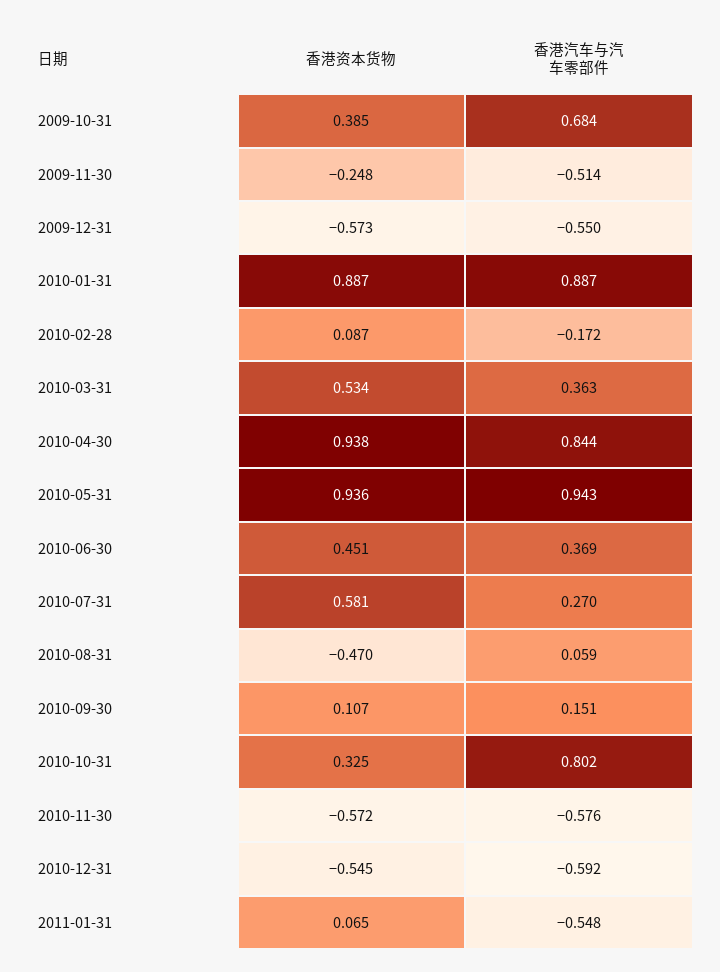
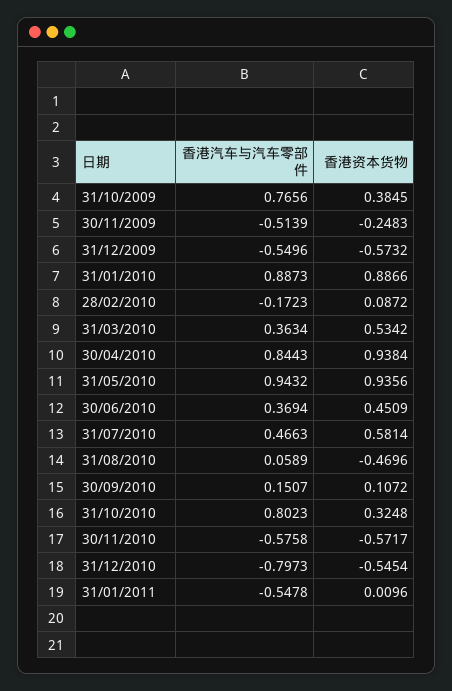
香港汽车与汽车零部件, 2009-10-31: 0.684 -> 0.7656
香港汽车与汽车零部件, 2010-07-31: 0.27 -> 0.4663
香港汽车与汽车零部件, 2010-12-31: -0.592 -> -0.7973
香港资本货物, 2011-01-31: 0.065 -> 0.0096

